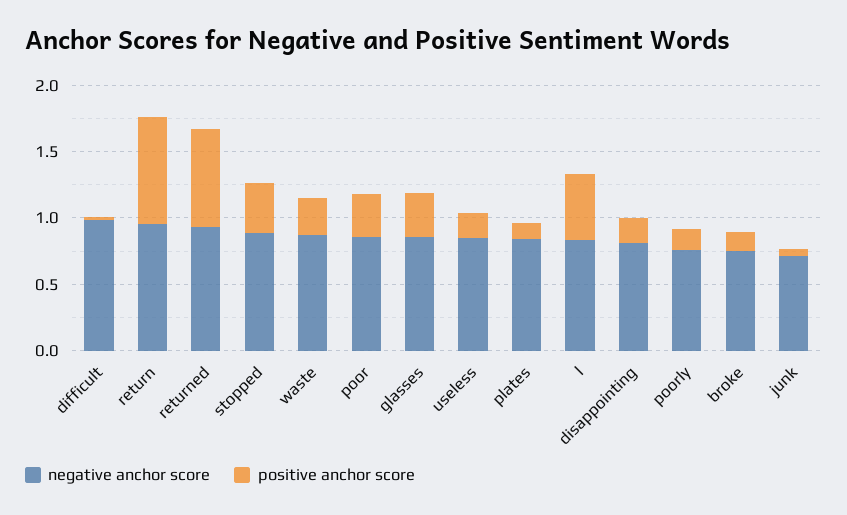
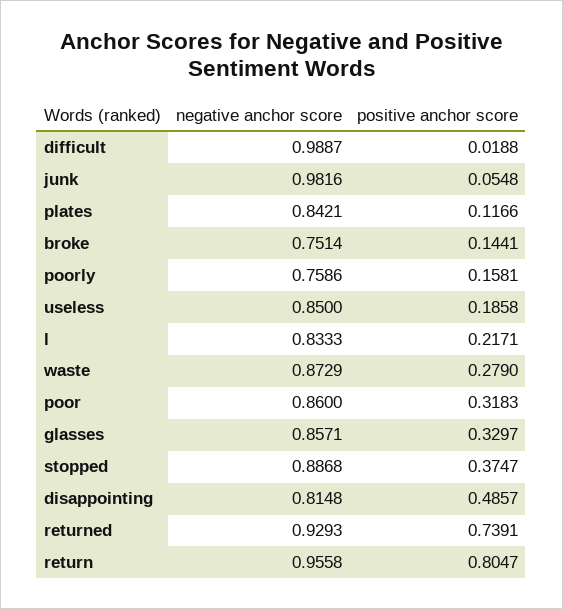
positive anchor score, l: 0.5 -> 0.2171
positive anchor score, disappointing: 0.2 -> 0.4857
negative anchor score, junk: 0.7 -> 0.9816

